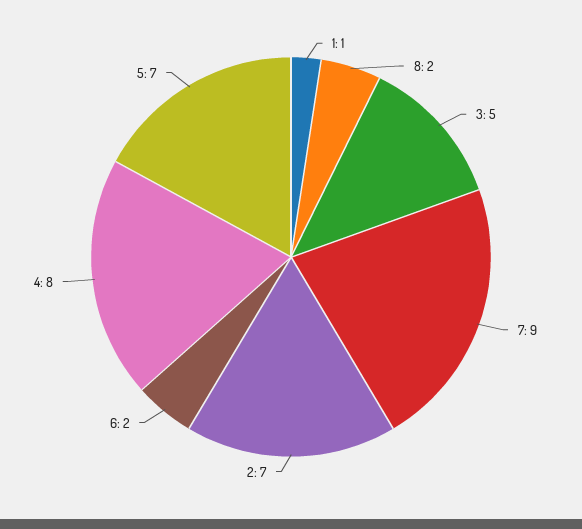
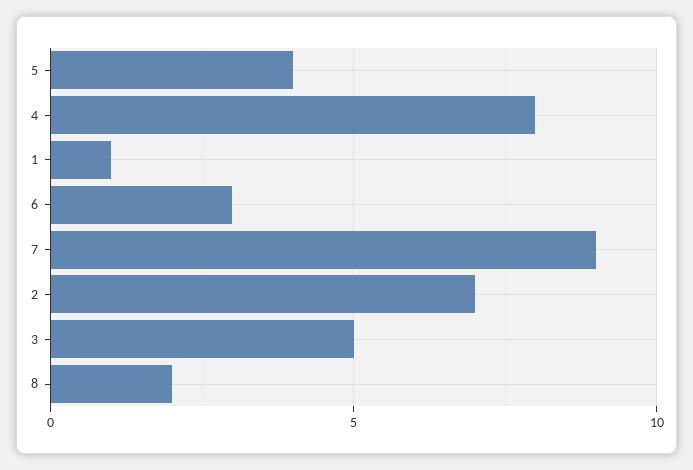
6: 2 -> 3
5: 7 -> 4

